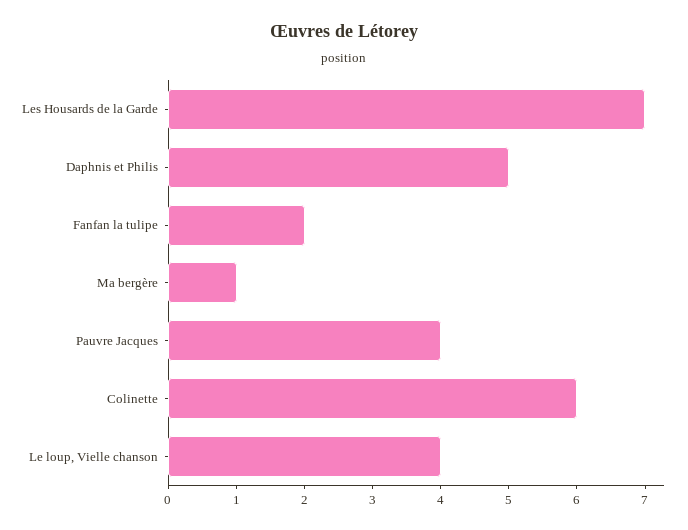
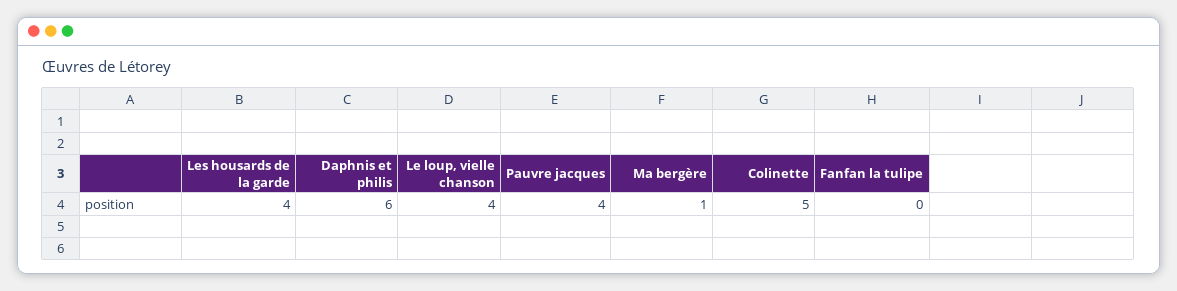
Les Housards de la Garde: 7 -> 4
Daphnis et Philis: 5 -> 6
Fanfan la tulipe: 2 -> 0
Colinette: 6 -> 5

